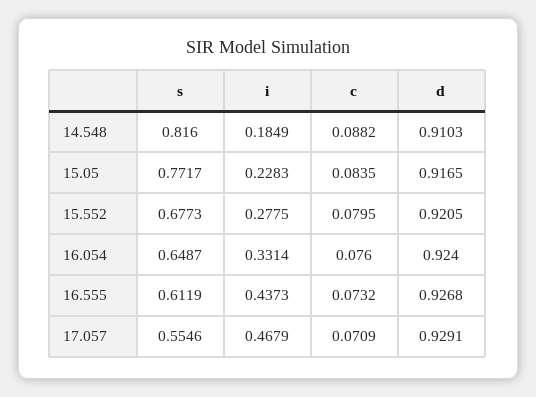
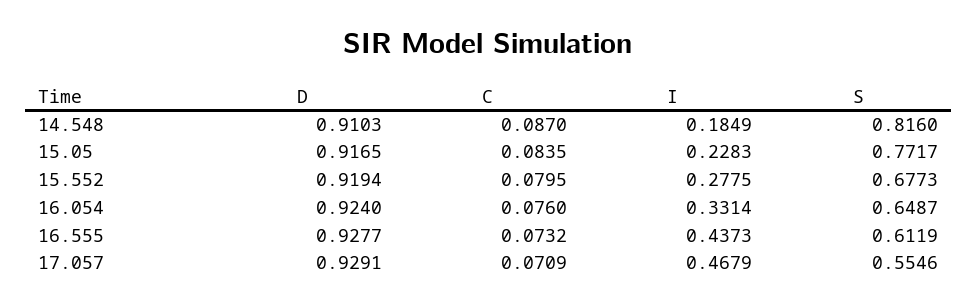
c, 14.548: 0.0882 -> 0.087
d, 15.552: 0.9205 -> 0.9194
d, 16.555: 0.9268 -> 0.9277

